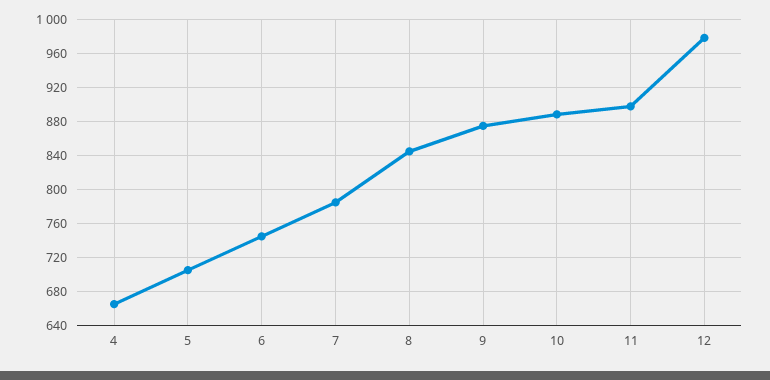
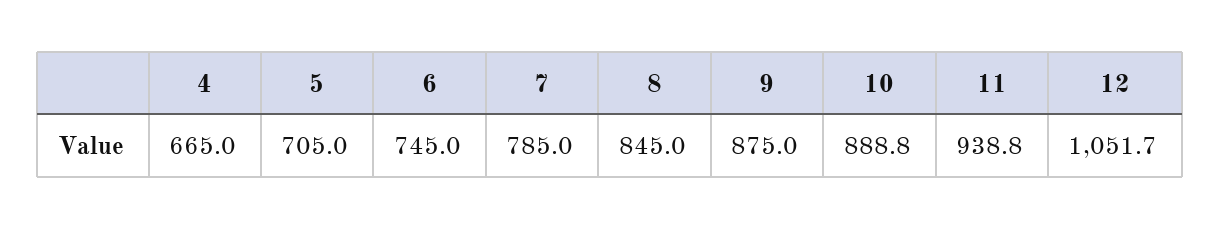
11: 900 -> 938.8
12: 980 -> 1051.7

